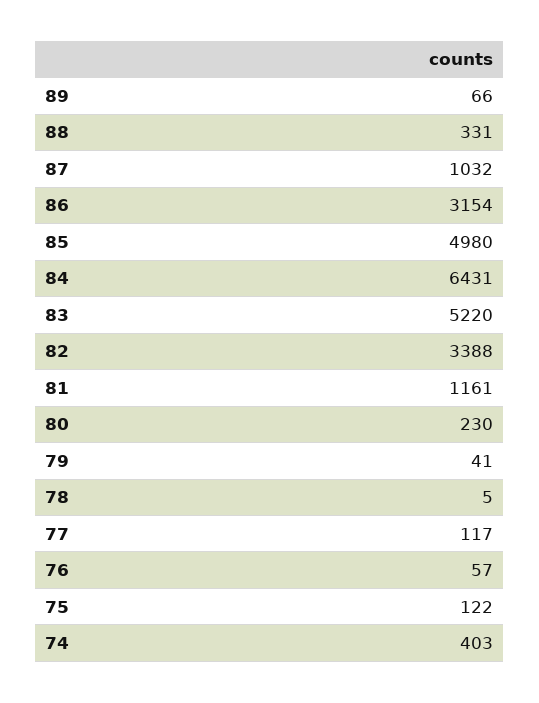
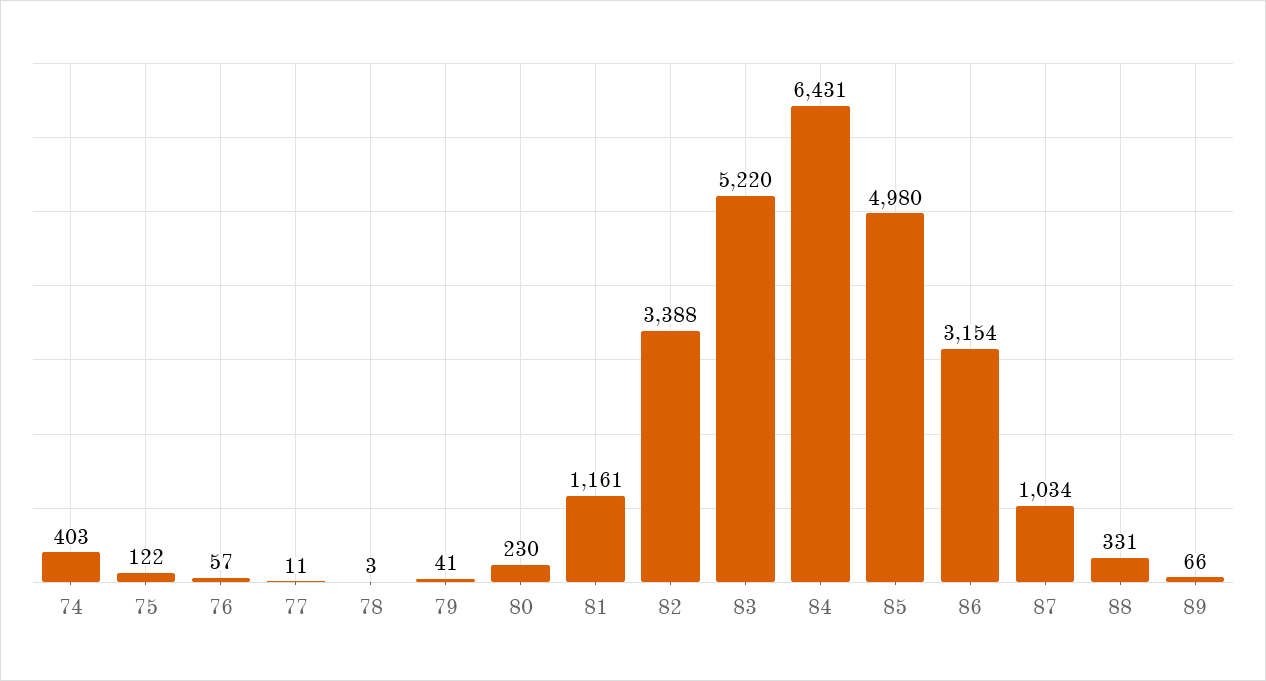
87: 1032 -> 1034
78: 5 -> 3
77: 117 -> 11

